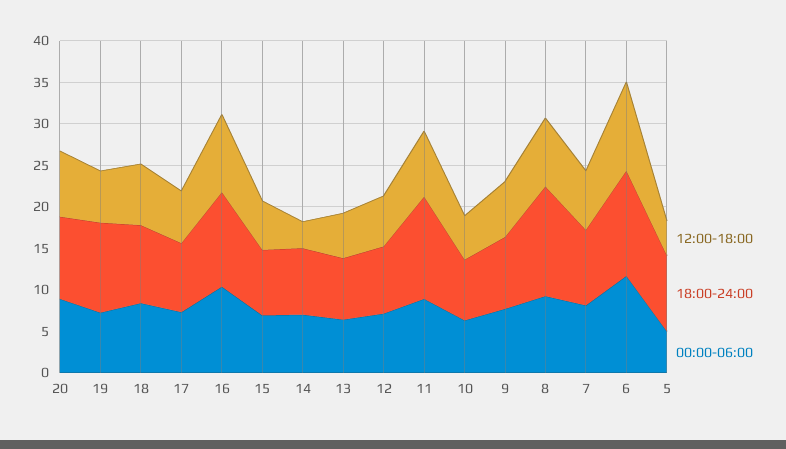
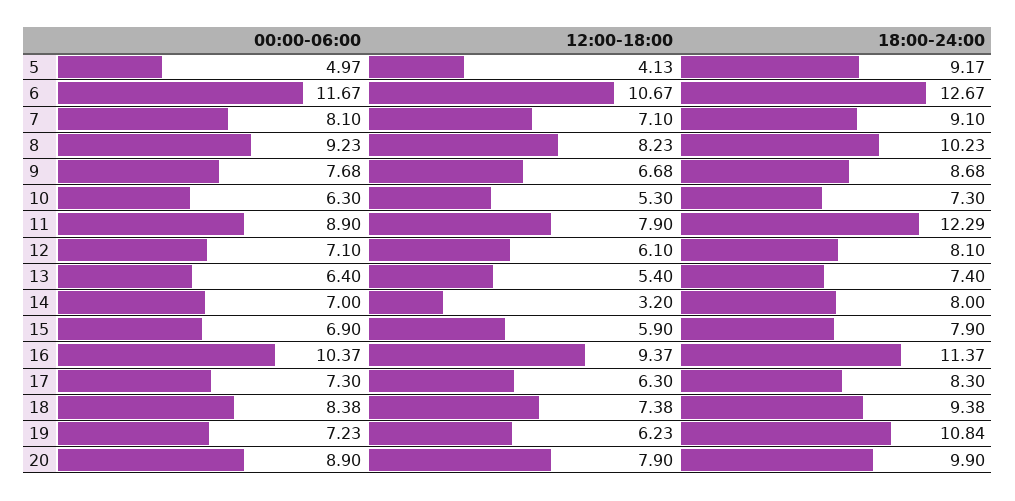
18:00-24:00, 8: 13 -> 10.23

